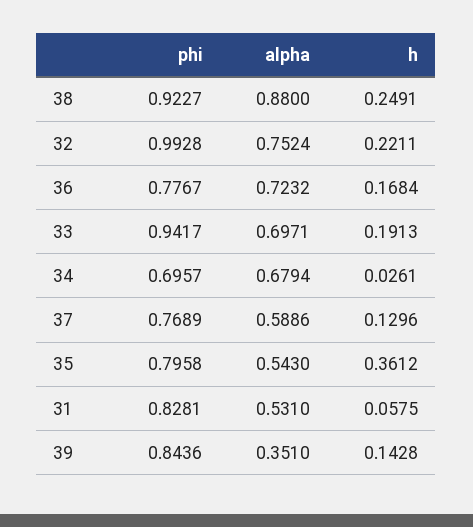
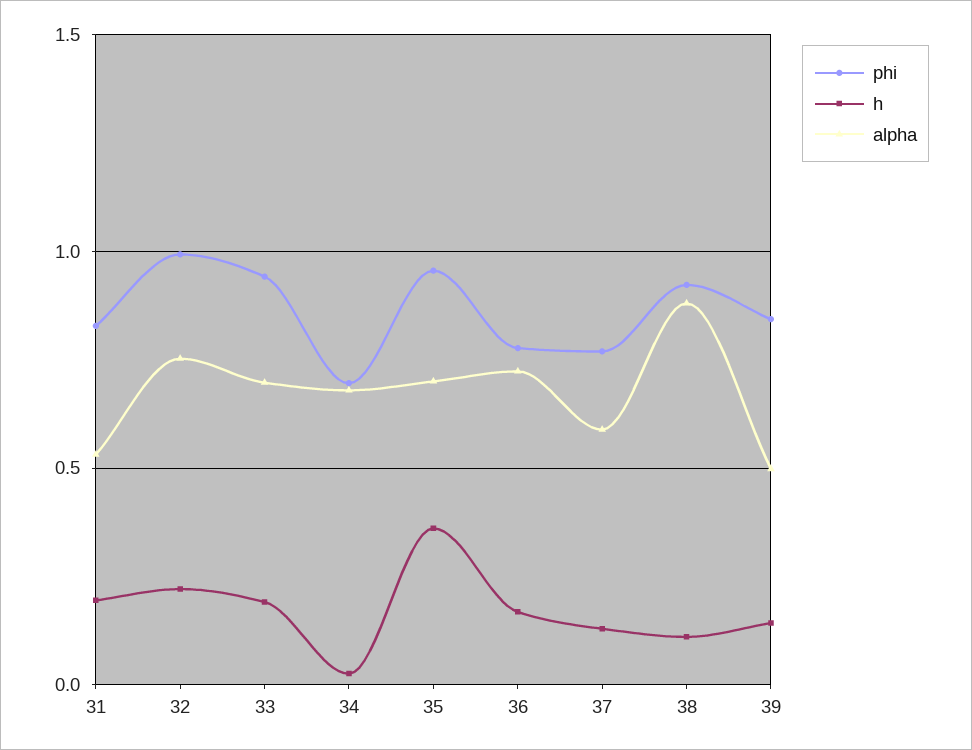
h, 38: 0.2491 -> 0.1
phi, 35: 0.7958 -> 0.95
alpha, 35: 0.543 -> 0.7
h, 31: 0.0575 -> 0.2
alpha, 39: 0.351 -> 0.5

